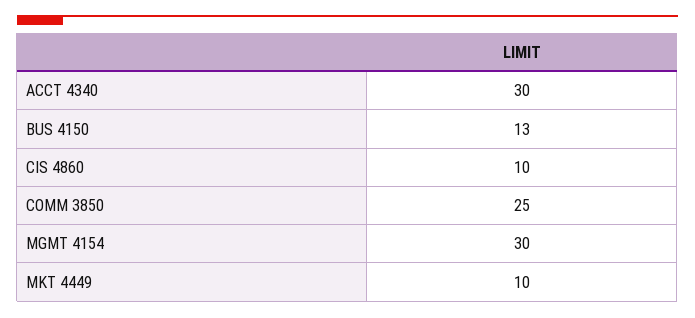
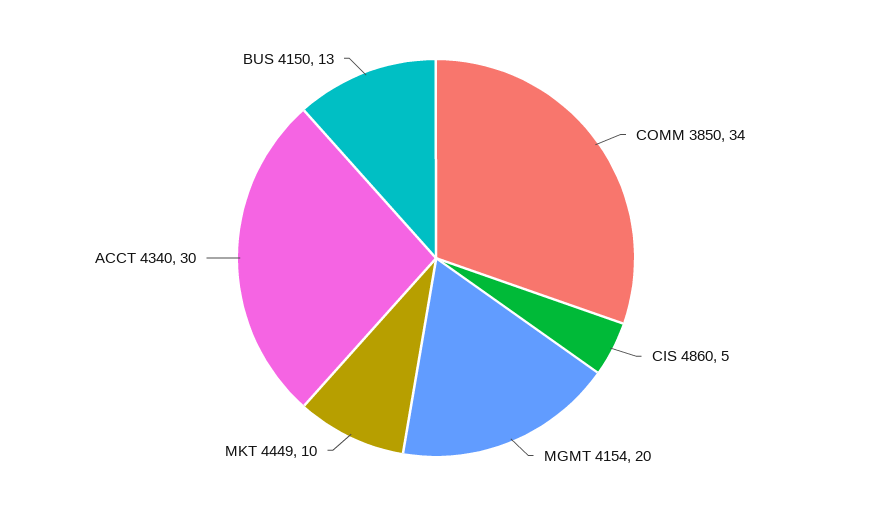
CIS 4860: 10 -> 5
COMM 3850: 25 -> 34
MGMT 4154: 30 -> 20

